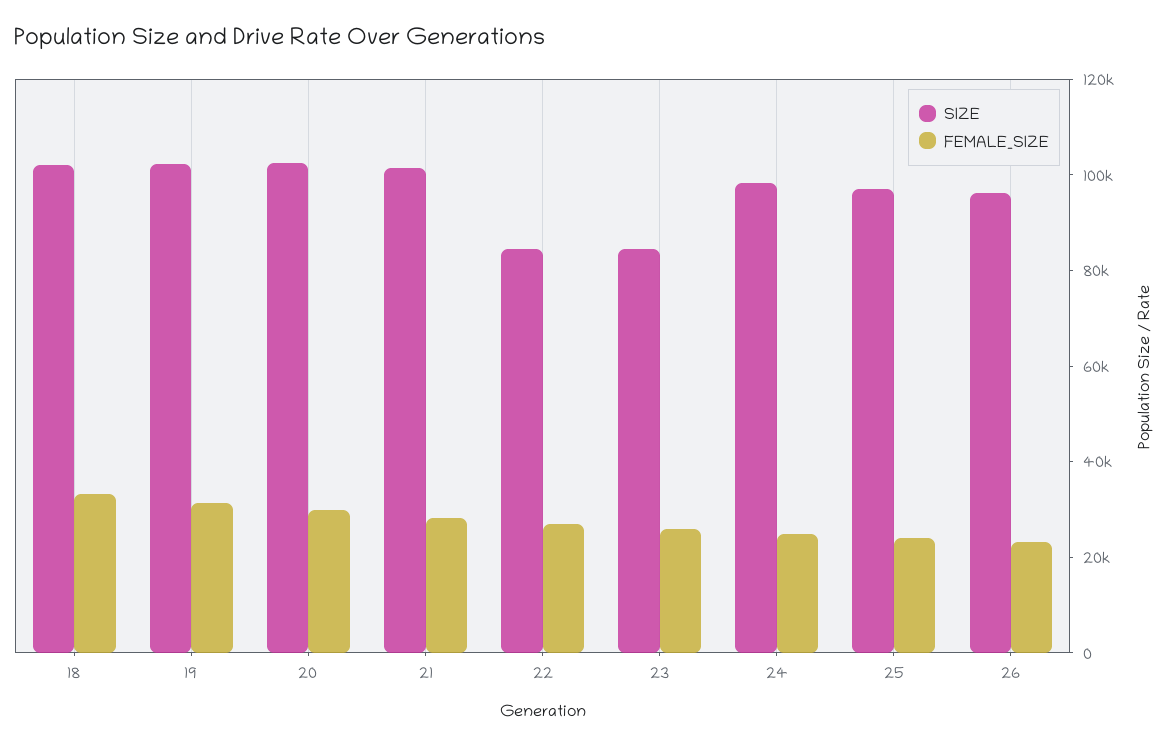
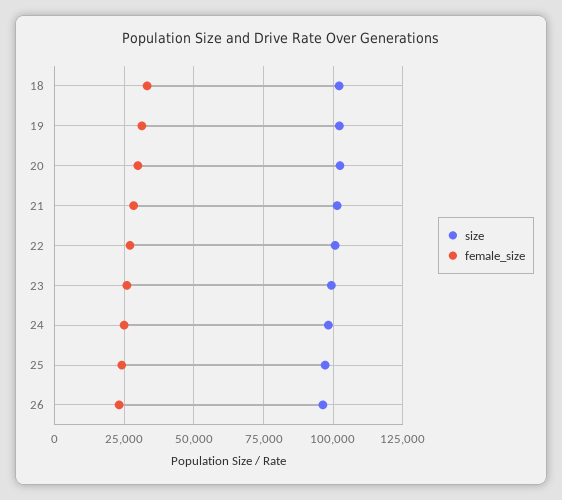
SIZE, 22: 85000 -> 100000
SIZE, 23: 85000 -> 100000

